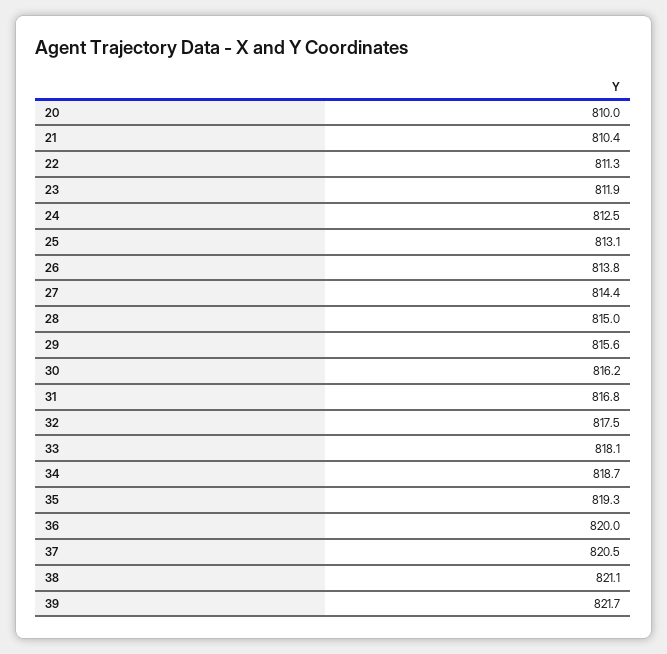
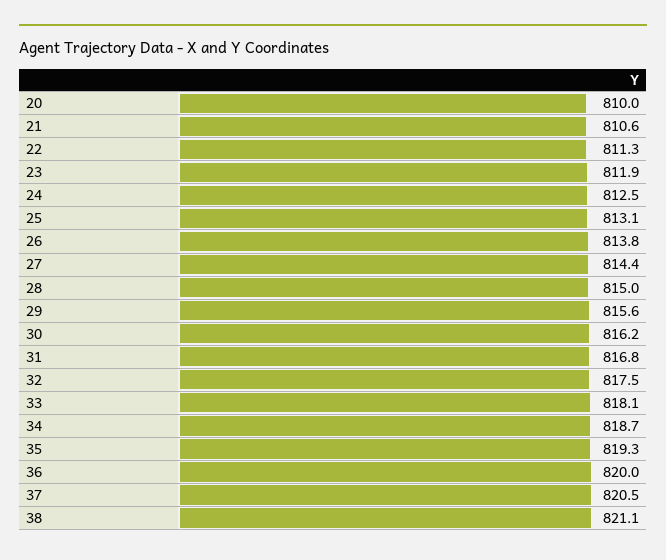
21: 810.4 -> 810.6
39: 821.7 -> none

